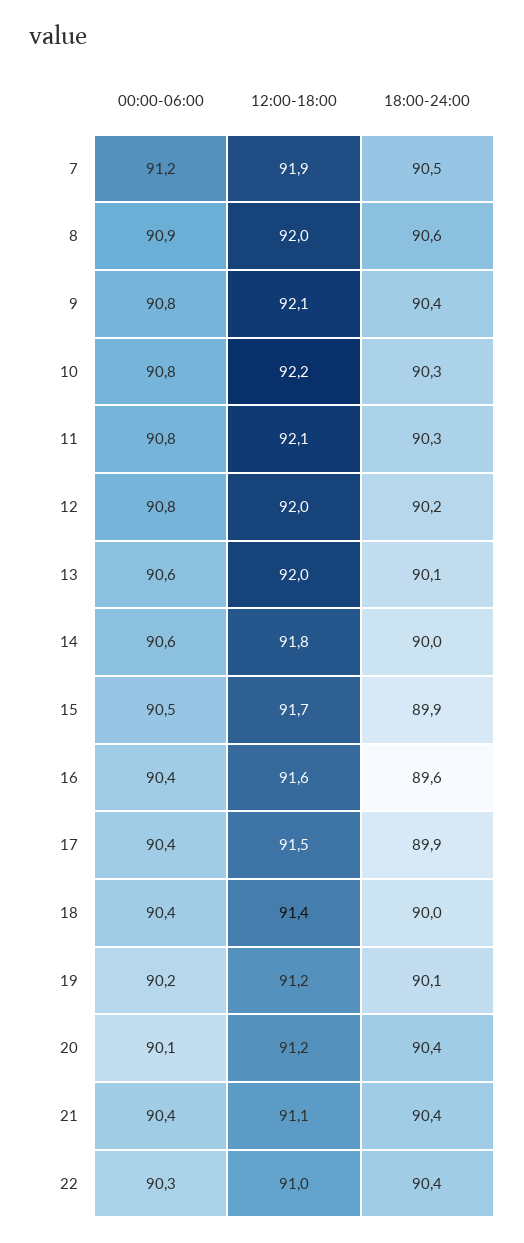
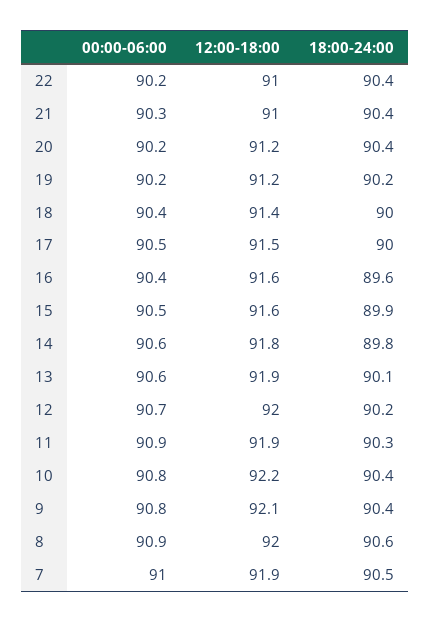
00:00-06:00, 7: 91.2 -> 91
18:00-24:00, 10: 90.3 -> 90.4
00:00-06:00, 11: 90.8 -> 90.9
12:00-18:00, 11: 92.1 -> 91.9
00:00-06:00, 12: 90.8 -> 90.7
12:00-18:00, 13: 92 -> 91.9
18:00-24:00, 14: 90 -> 89.8
12:00-18:00, 15: 91.7 -> 91.6
00:00-06:00, 17: 90.4 -> 90.5
18:00-24:00, 17: 89.9 -> 90
18:00-24:00, 19: 90.1 -> 90.2
00:00-06:00, 20: 90.1 -> 90.2
00:00-06:00, 21: 90.4 -> 90.3
12:00-18:00, 21: 91.1 -> 91
00:00-06:00, 22: 90.3 -> 90.2

